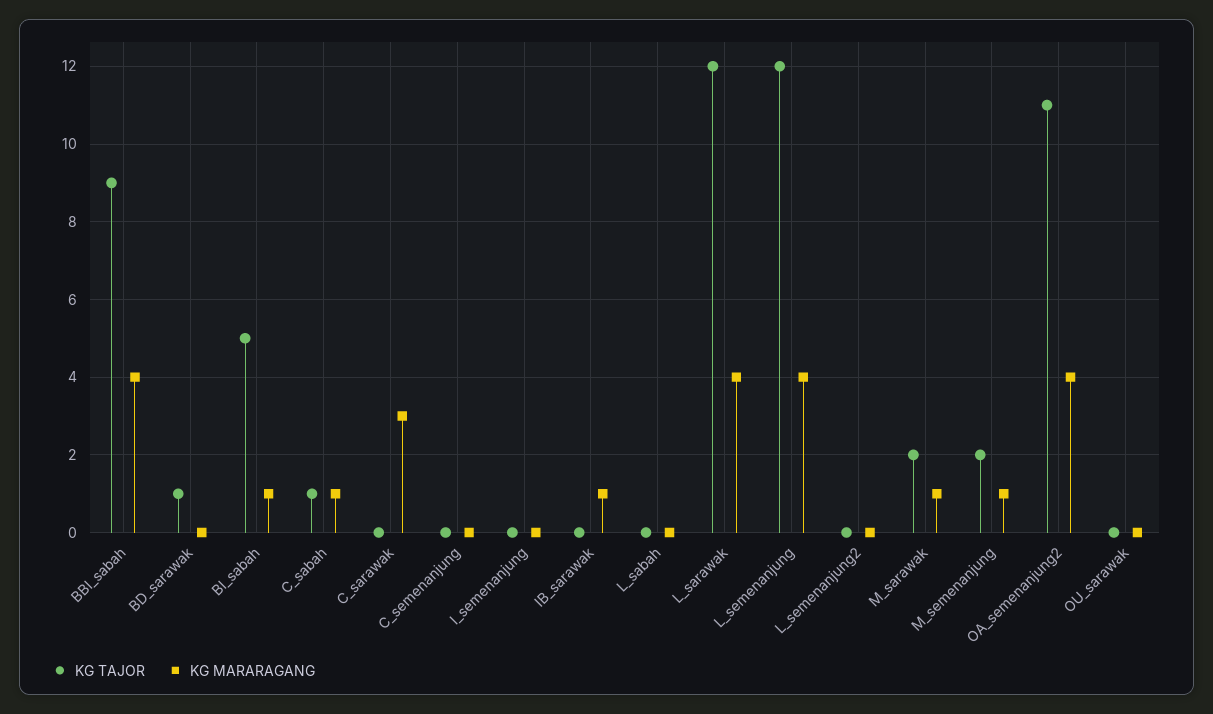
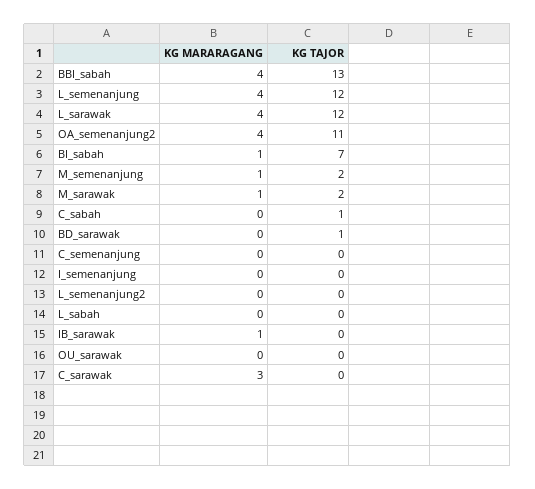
KG TAJOR, BBI_sabah: 9 -> 13
KG TAJOR, BI_sabah: 5 -> 7
KG MARARAGANG, C_sabah: 1 -> 0

